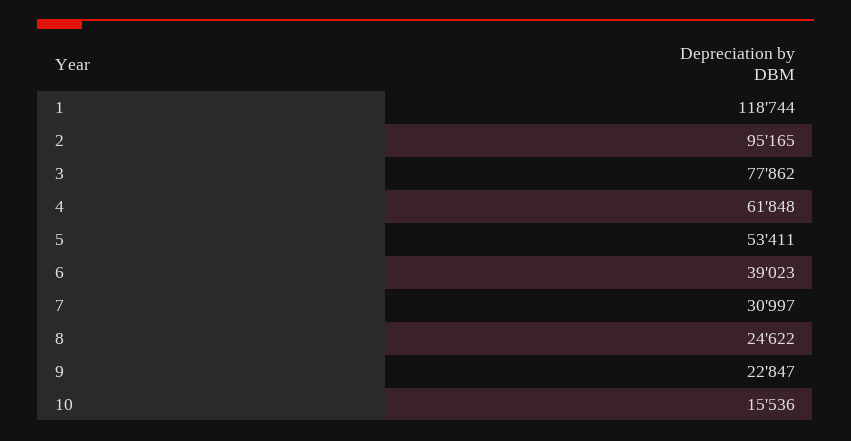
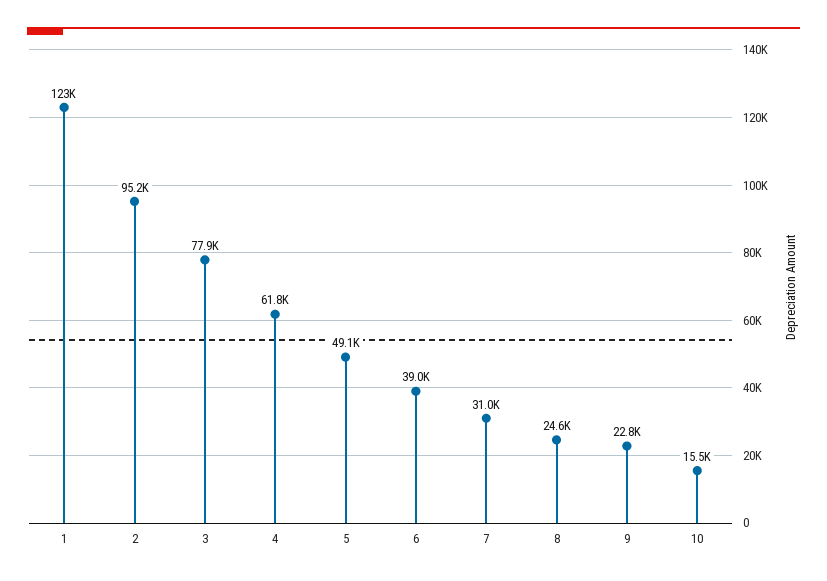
1: 118744 -> 123000
5: 53411 -> 49100

